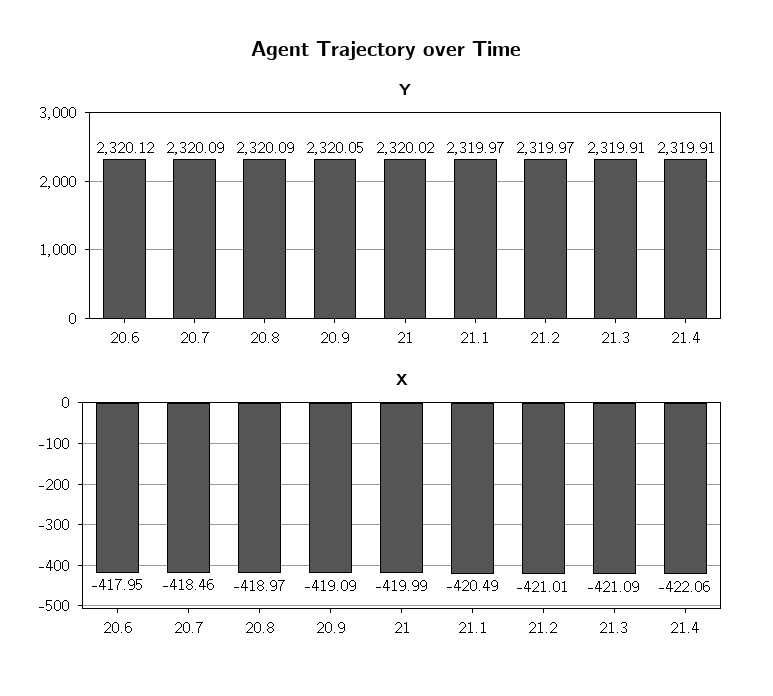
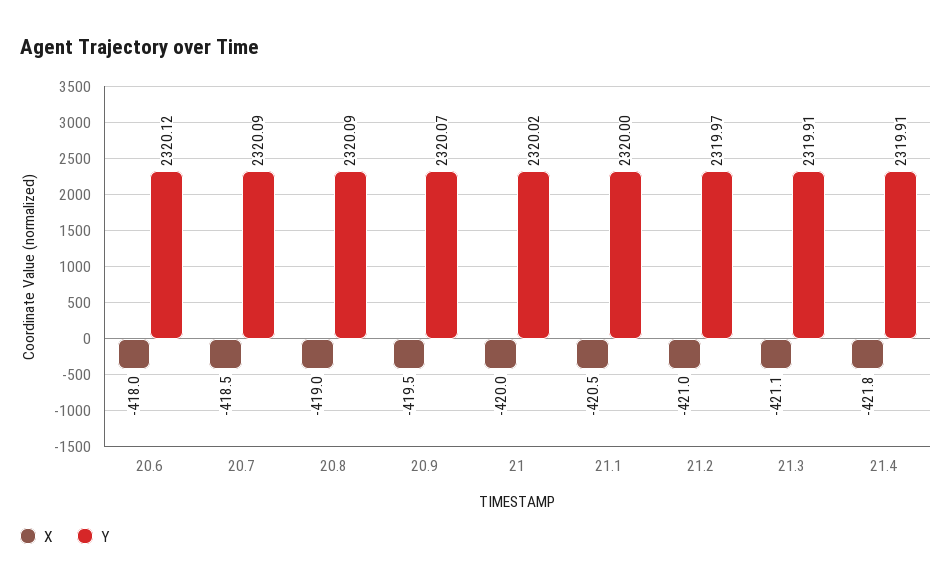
Y, 20.9: 2320.05 -> 2320.07
Y, 21.1: 2319.97 -> 2320
X, 20.9: -419.09 -> -419.5
X, 21.4: -422.06 -> -421.8

